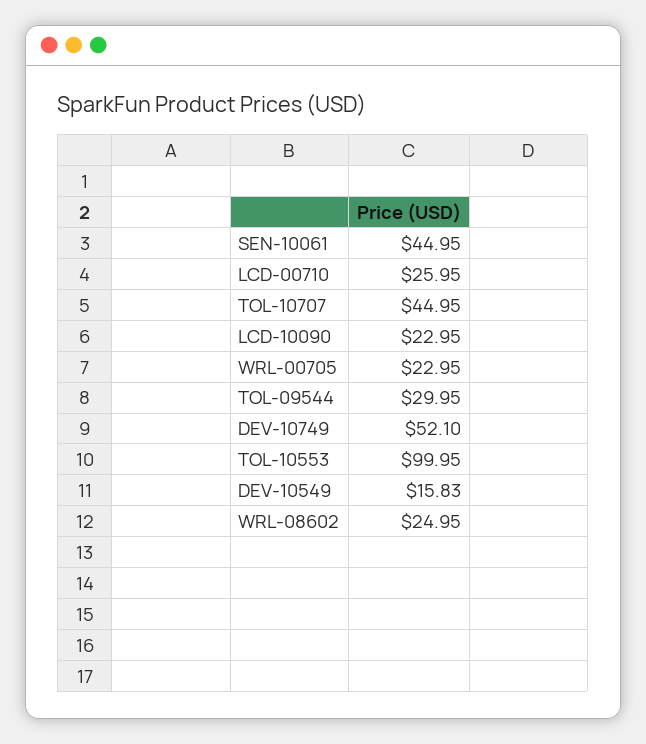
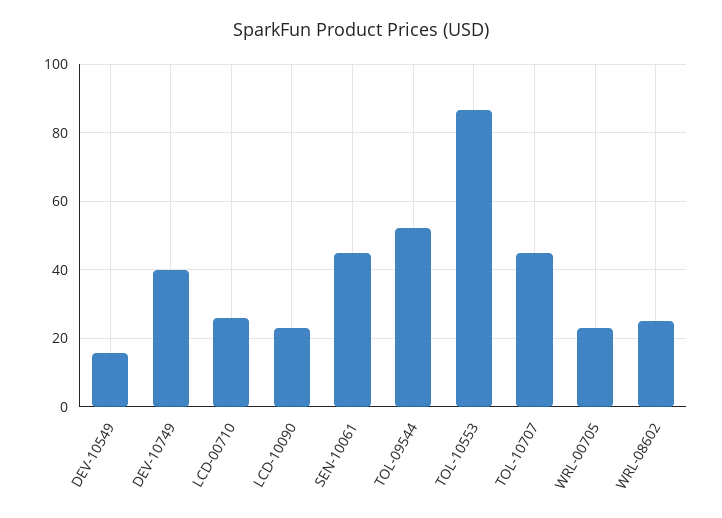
TOL-09544: 29.95 -> 52
DEV-10749: 52.1 -> 40
TOL-10553: 99.95 -> 86

